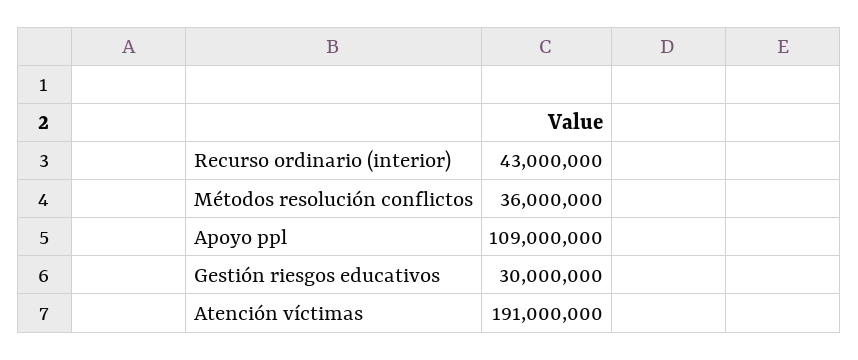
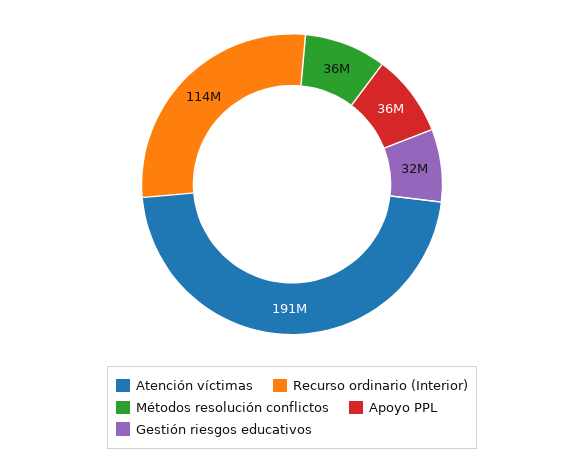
Recurso ordinario (interior): 43000000 -> 114000000
Apoyo ppl: 109000000 -> 36000000
Gestión riesgos educativos: 30000000 -> 32000000

